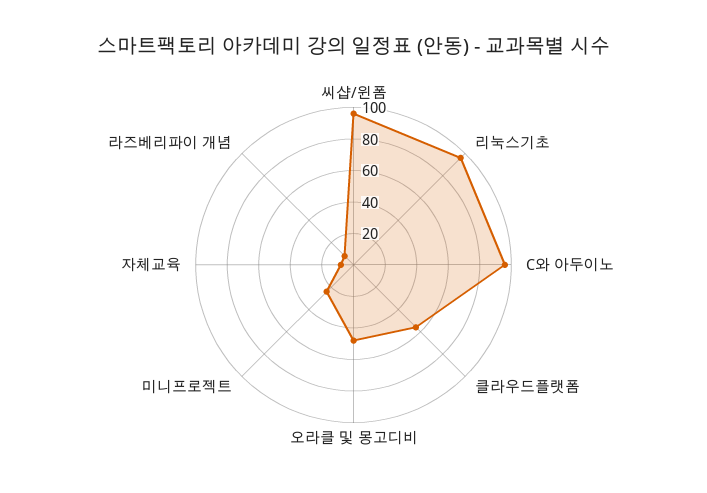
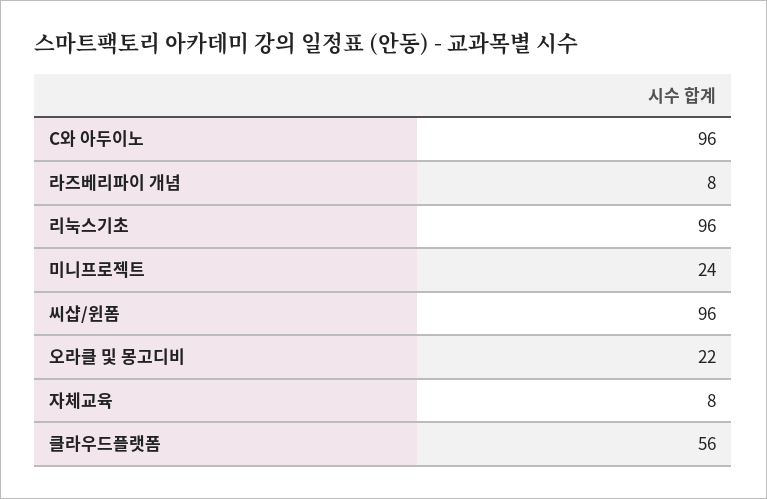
오라클 및 몽고디비: 50 -> 22

